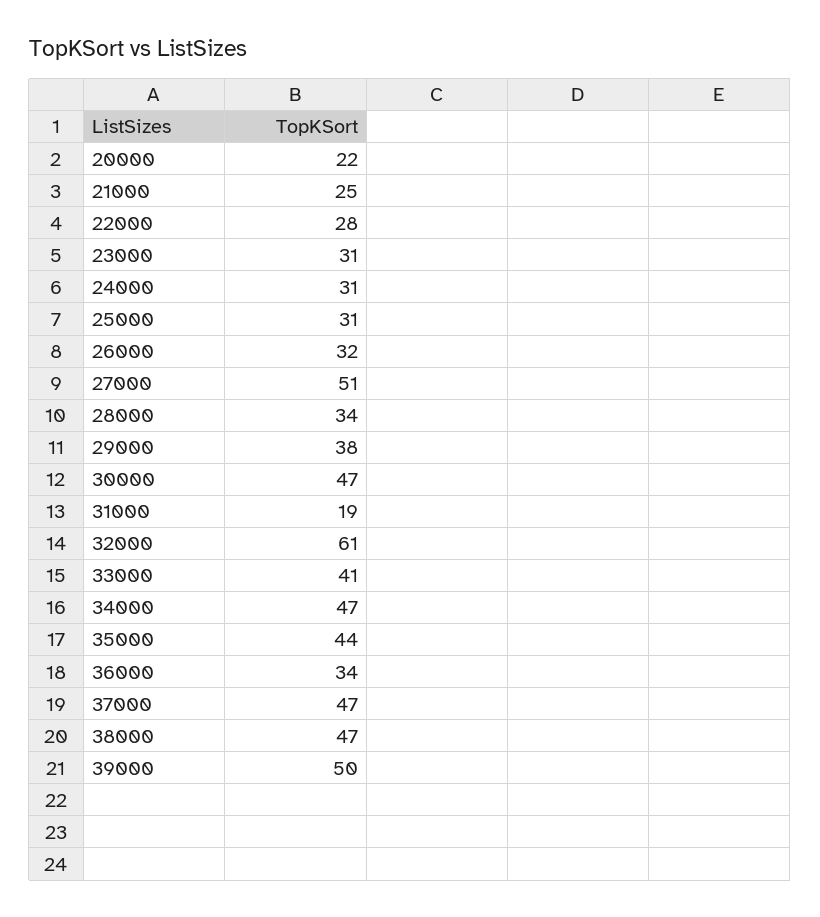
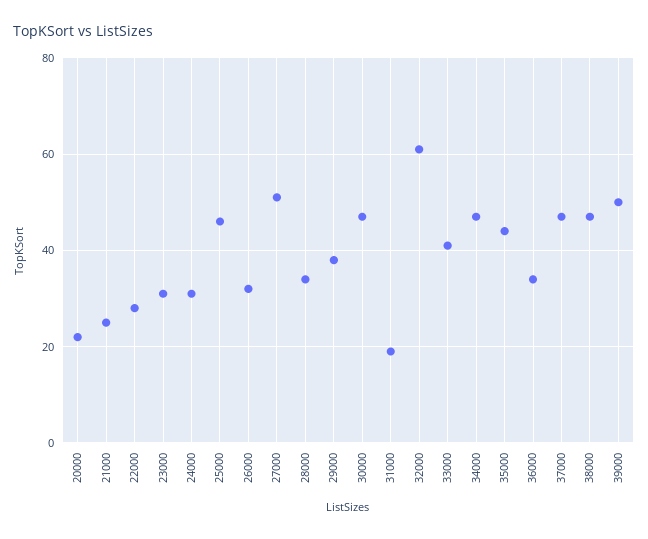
25000: 31 -> 45

